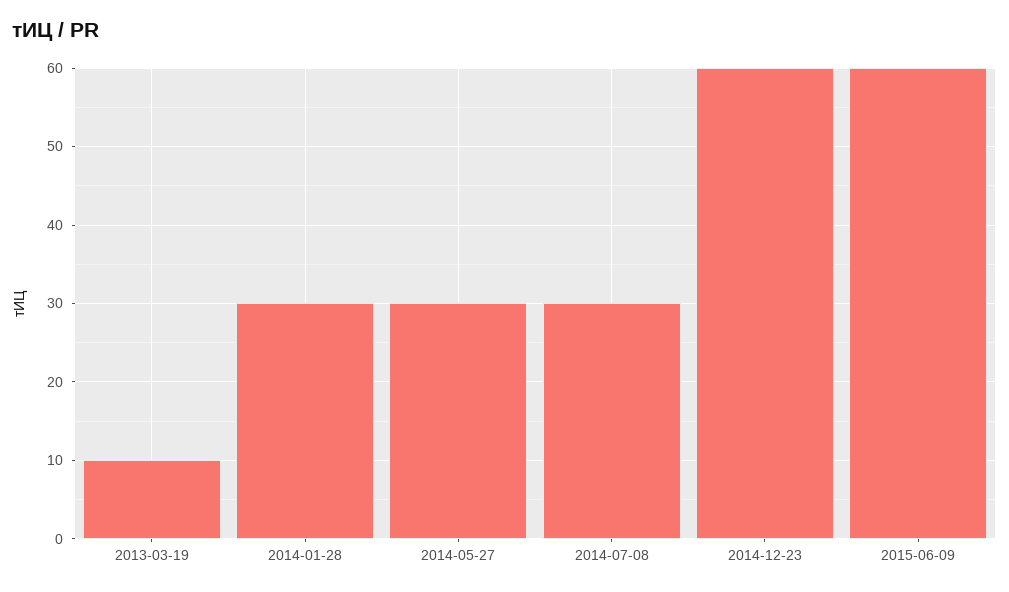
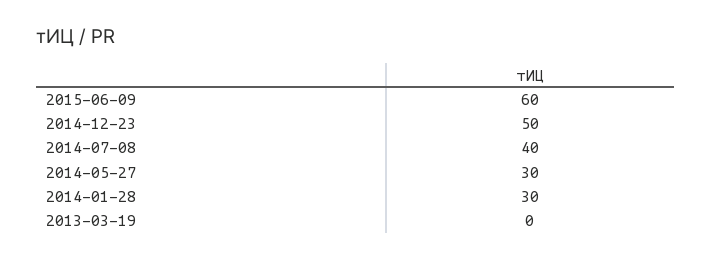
2013-03-19: 10 -> 0
2014-07-08: 30 -> 40
2014-12-23: 60 -> 50

